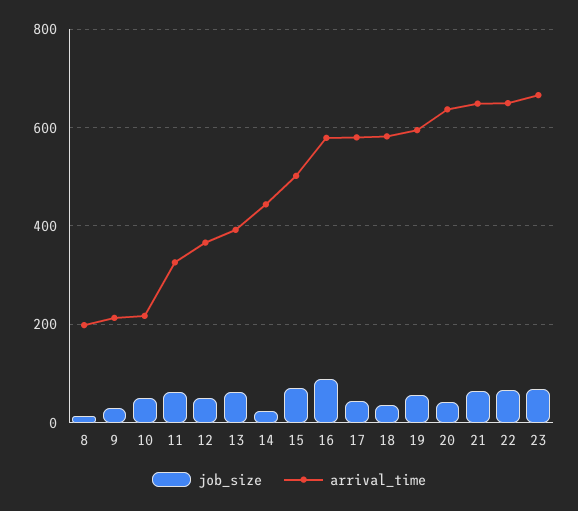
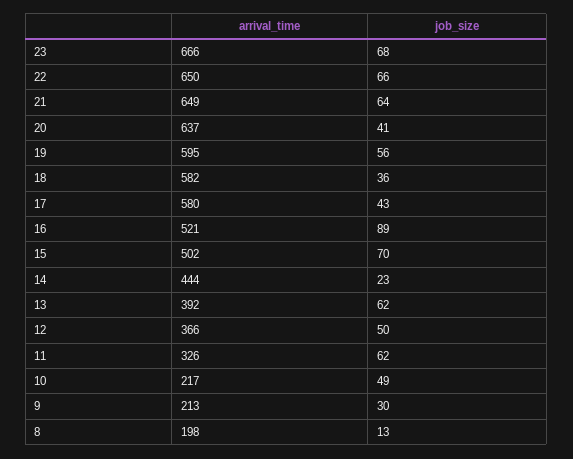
arrival_time, 16: 580 -> 521

